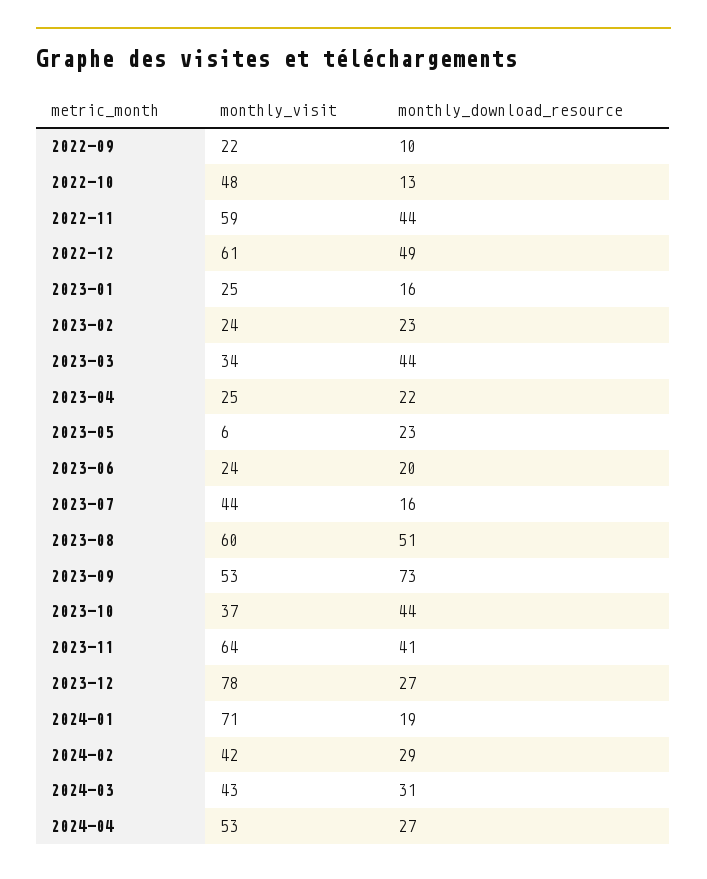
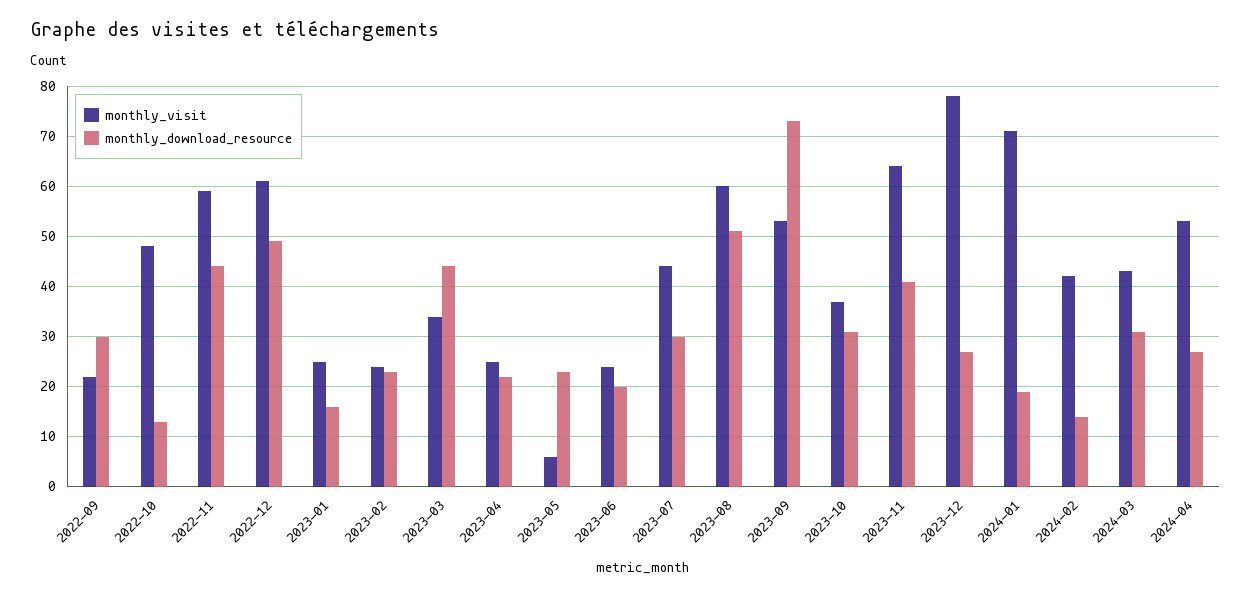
monthly_download_resource, 2022-09: 10 -> 30
monthly_download_resource, 2023-07: 16 -> 30
monthly_download_resource, 2023-10: 44 -> 30
monthly_download_resource, 2024-02: 29 -> 15

